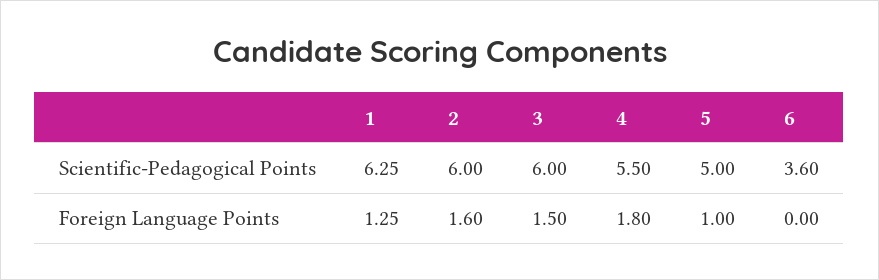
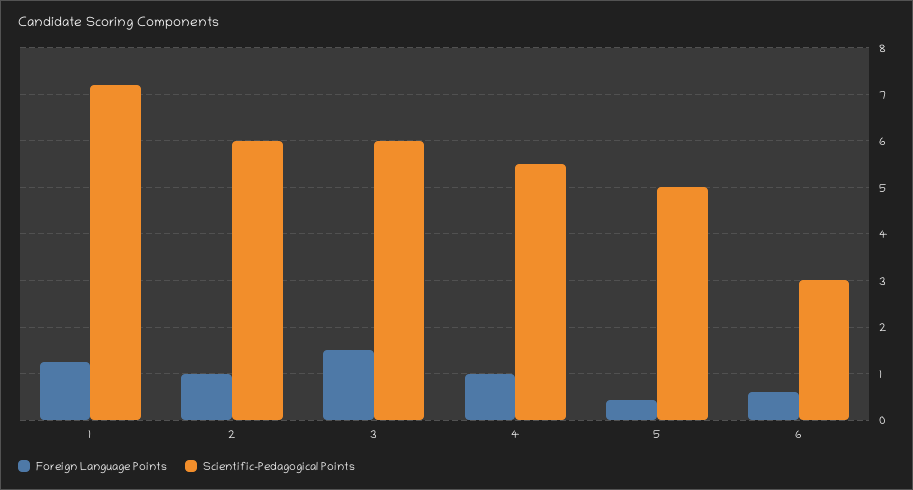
Scientific-Pedagogical Points, 1: 6.25 -> 7.2
Scientific-Pedagogical Points, 6: 3.6 -> 3
Foreign Language Points, 2: 1.6 -> 1
Foreign Language Points, 4: 1.8 -> 1
Foreign Language Points, 5: 1 -> 0.4
Foreign Language Points, 6: 0 -> 0.6

